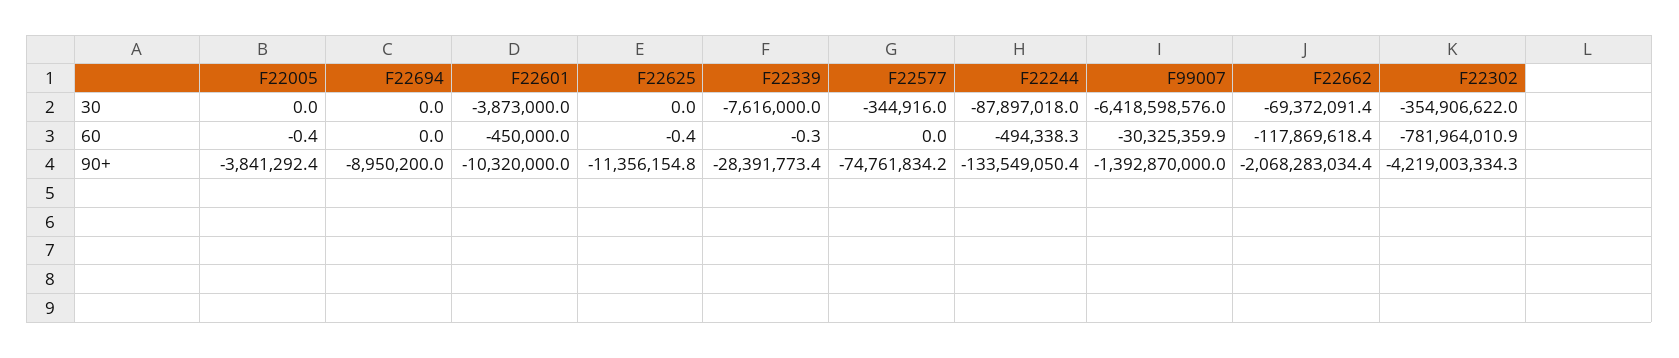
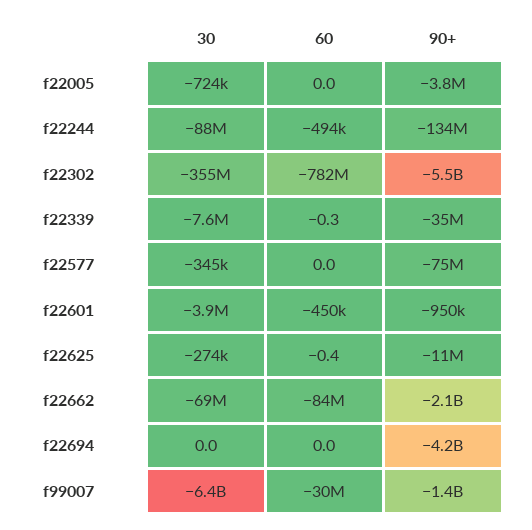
F22005, 30: 0 -> -724000
F22625, 30: 0 -> -274000
F22005, 60: -0.4 -> 0
F22662, 60: -117869618.4 -> -84000000
F22694, 90+: -8950200 -> -4200000000
F22601, 90+: -10320000 -> -950000
F22339, 90+: -28391773.4 -> -35000000
F22302, 90+: -4219003334.3 -> -5500000000

